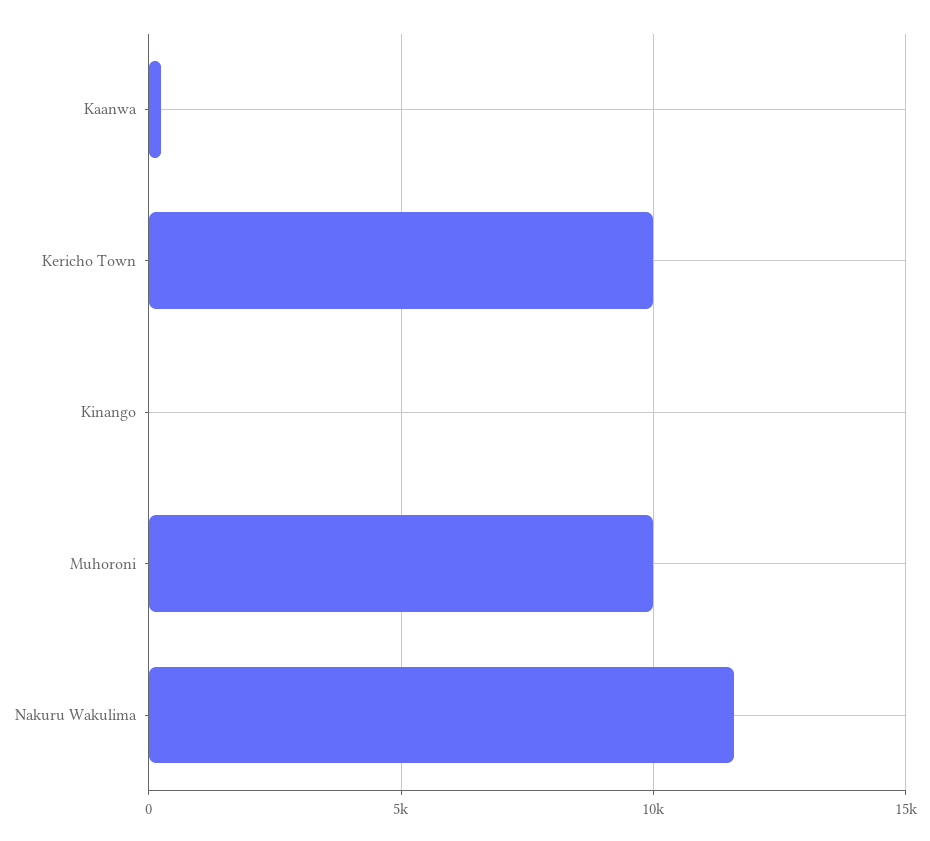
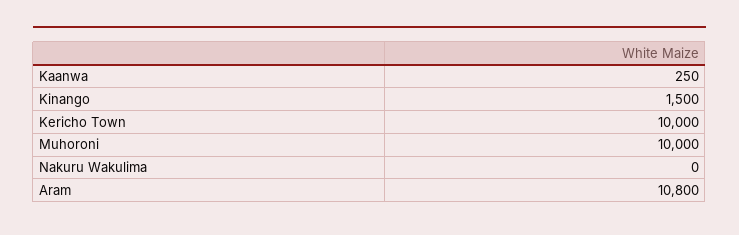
Kinango: 0 -> 1500
Nakuru Wakulima: 11500 -> 0
Aram: none -> 10800

